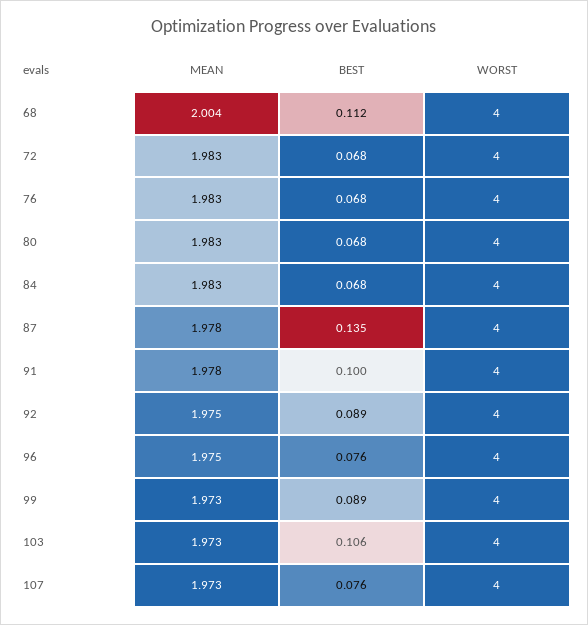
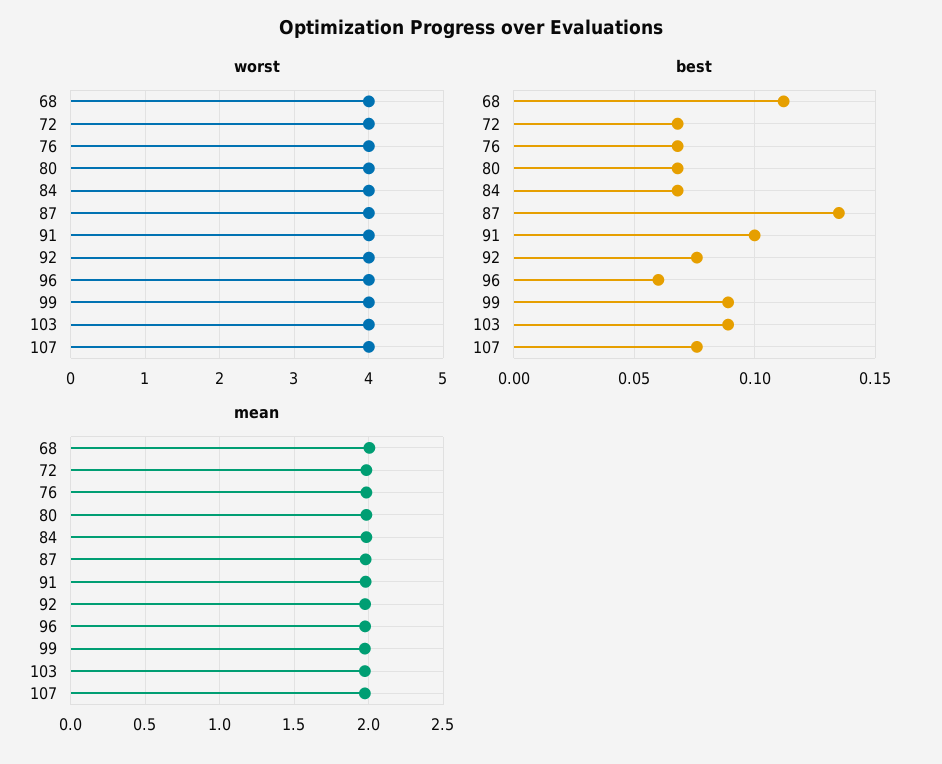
BEST, 92: 0.089 -> 0.075
BEST, 96: 0.076 -> 0.06
BEST, 103: 0.106 -> 0.09

